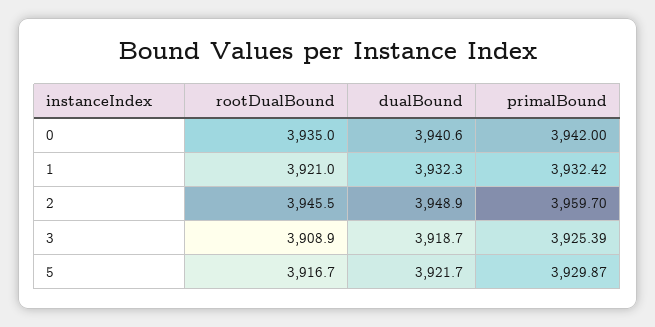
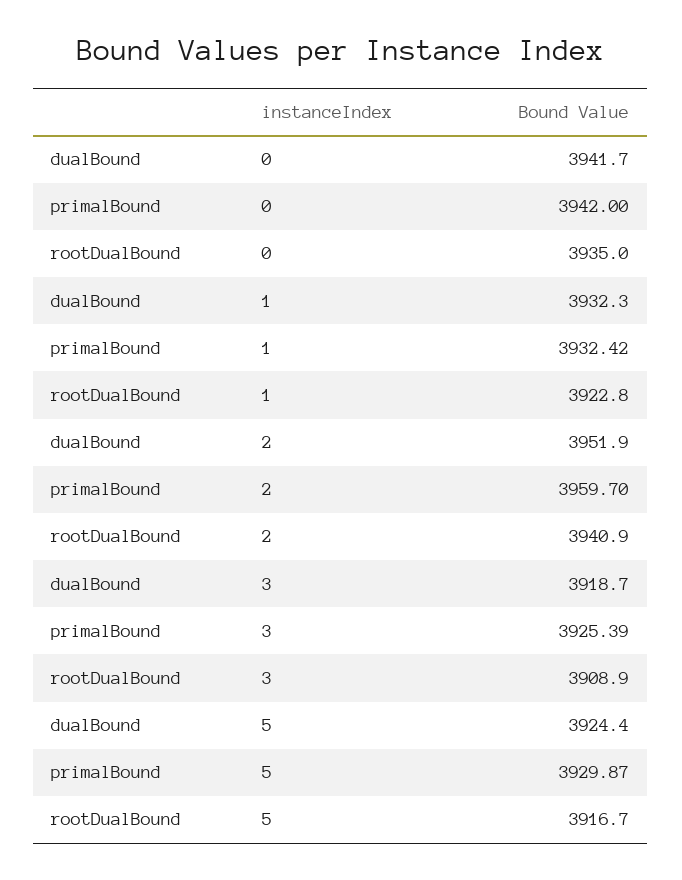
dualBound, 0: 3940.6 -> 3941.7
rootDualBound, 1: 3921 -> 3922.8
rootDualBound, 2: 3945.5 -> 3940.9
dualBound, 2: 3948.9 -> 3951.9
dualBound, 5: 3921.7 -> 3924.4

